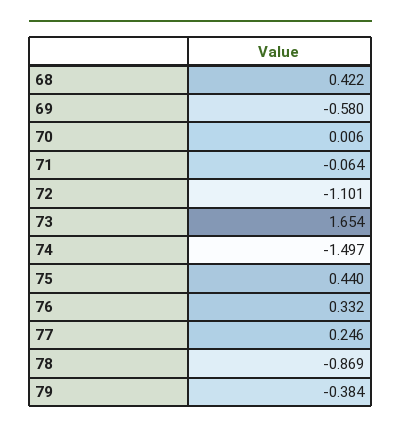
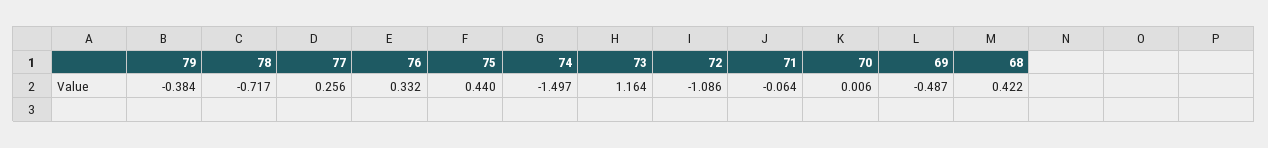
69: -0.58 -> -0.487
72: -1.101 -> -1.086
73: 1.654 -> 1.164
77: 0.246 -> 0.256
78: -0.869 -> -0.717

